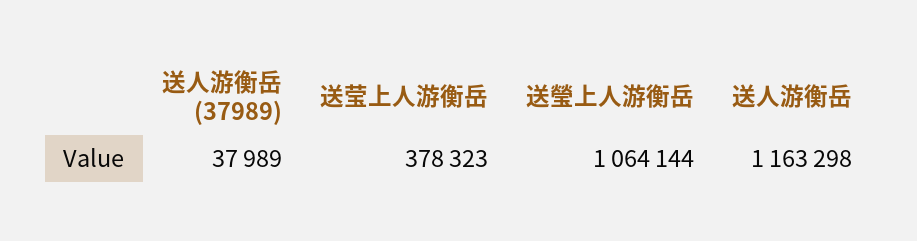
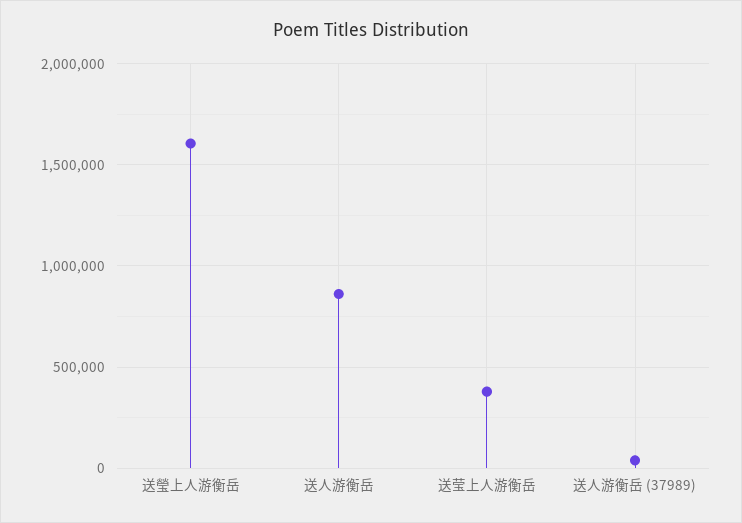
送瑩上人游衡岳: 1064144 -> 1600000
送人游衡岳: 1163298 -> 850000

